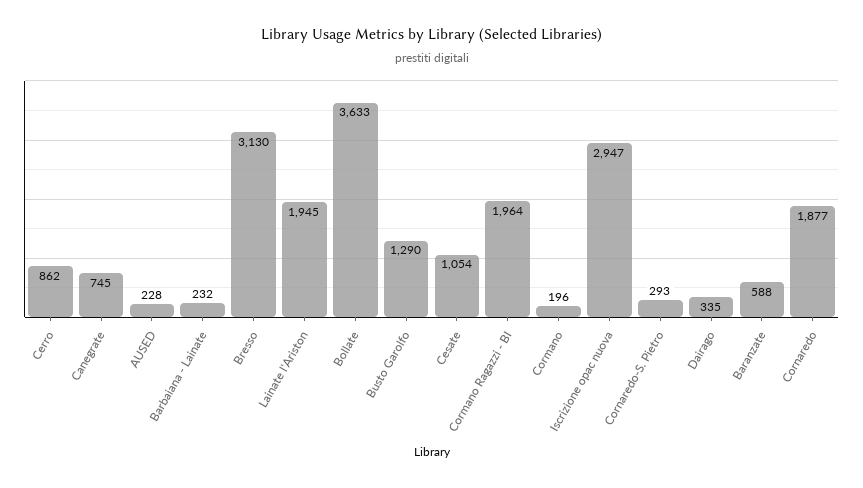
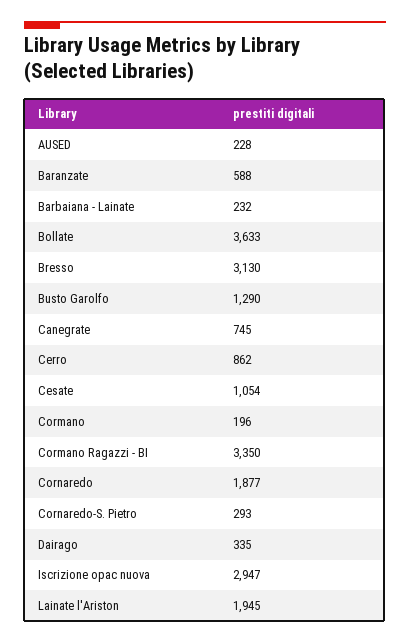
Cormano Ragazzi - BI: 1964 -> 3350

